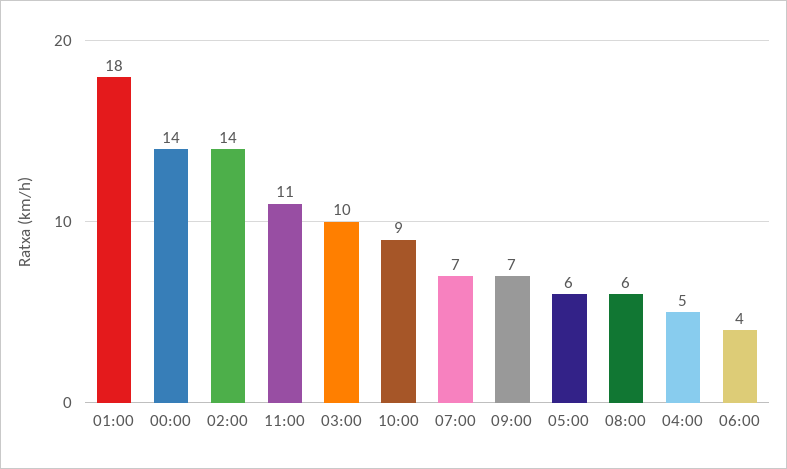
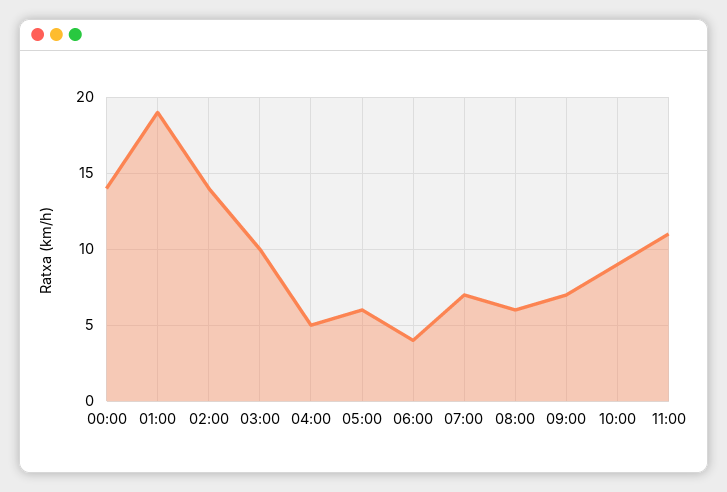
01:00: 18 -> 19

